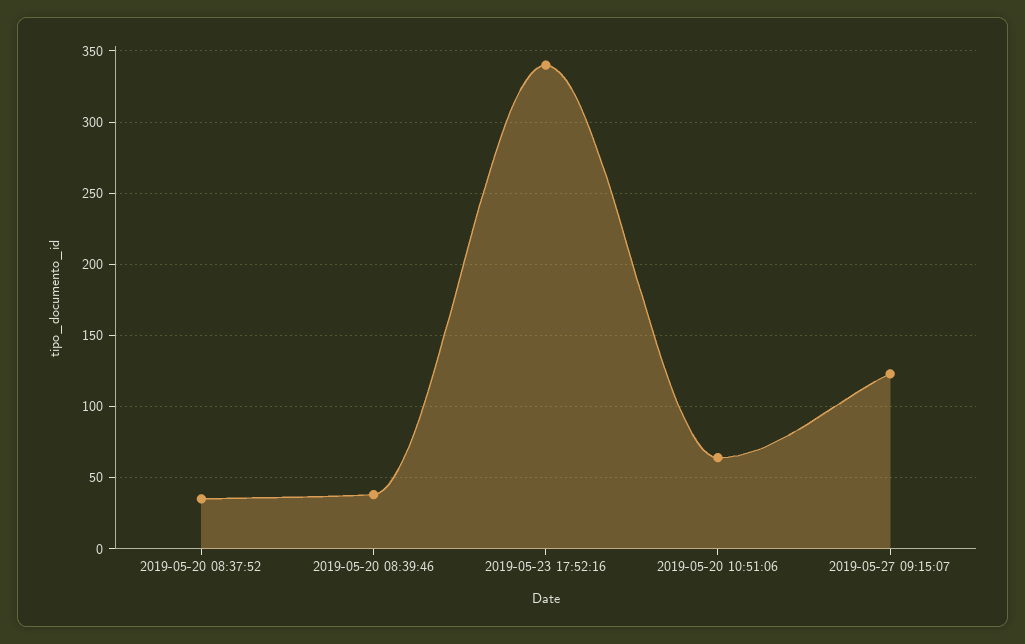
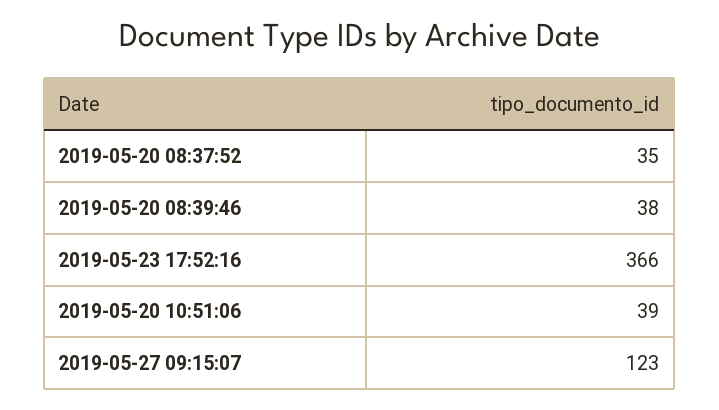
2019-05-23 17:52:16: 340 -> 366
2019-05-20 10:51:06: 65 -> 39

